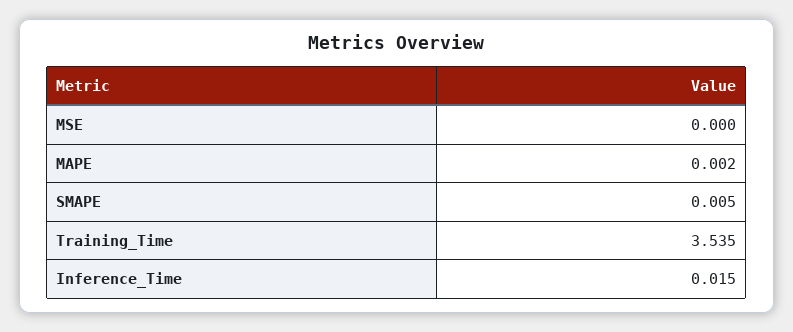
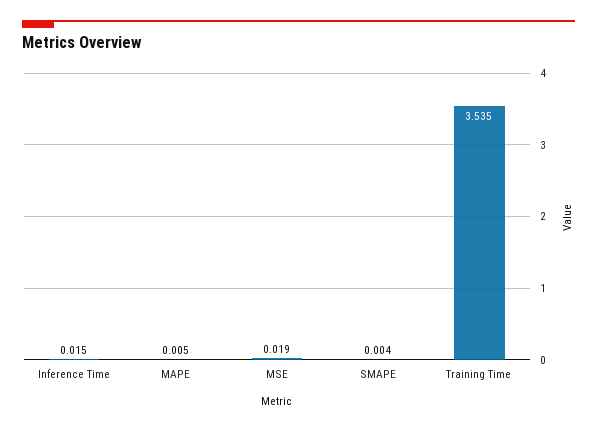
MSE: 0 -> 0.019
MAPE: 0.002 -> 0.005
SMAPE: 0.005 -> 0.004

